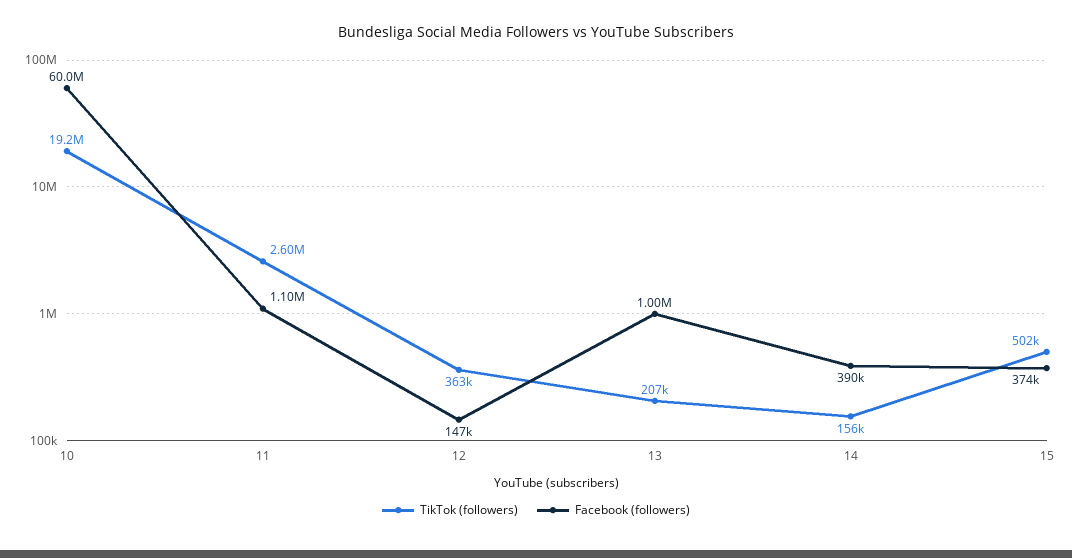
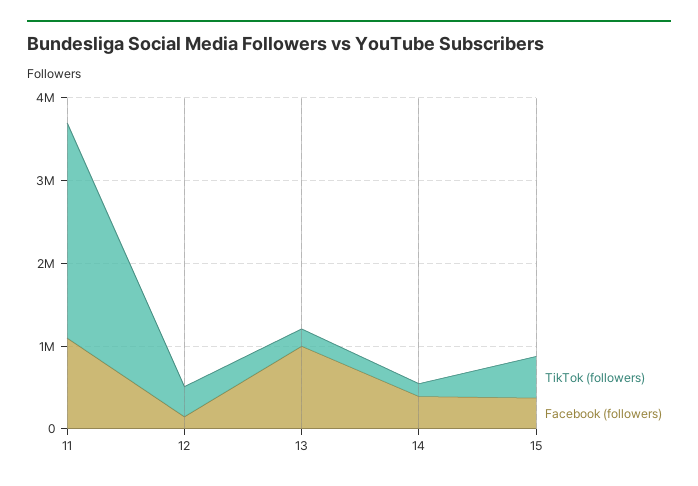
TikTok (followers), 10: 19200000 -> none
Facebook (followers), 10: 60000000 -> none

